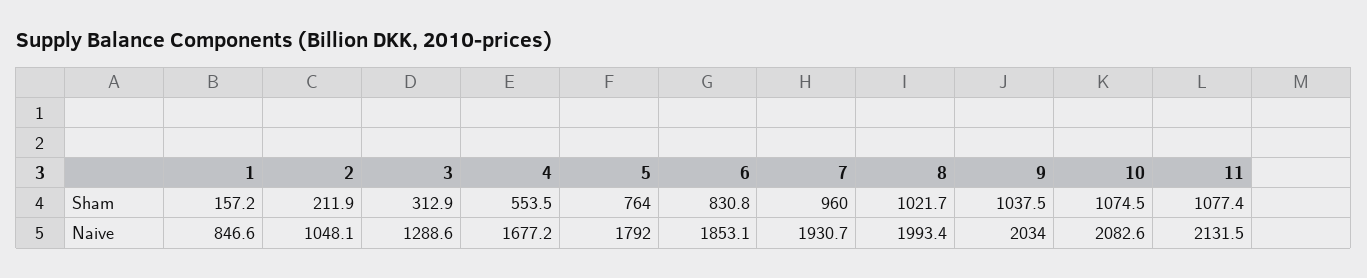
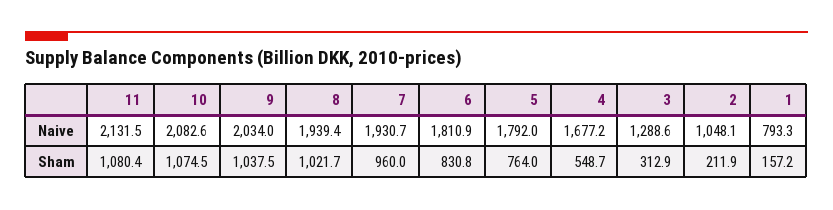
4, Sham: 553.5 -> 548.7
11, Sham: 1077.4 -> 1080.4
1, Naive: 846.6 -> 793.3
6, Naive: 1853.1 -> 1810.9
8, Naive: 1993.4 -> 1939.4

